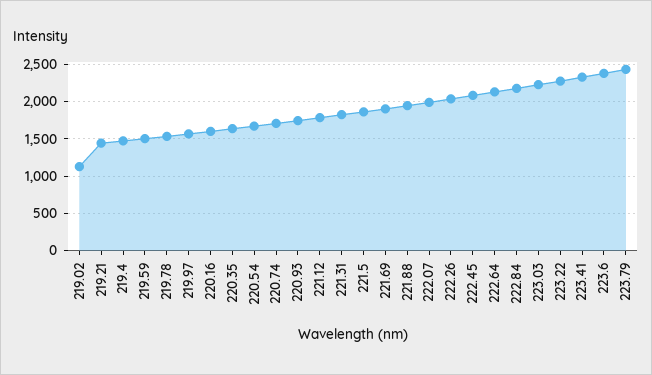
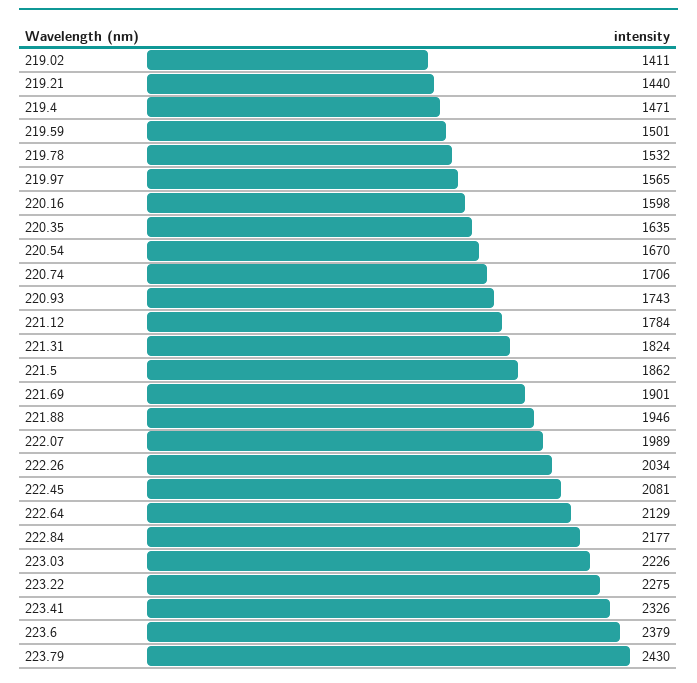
219.02: 1100 -> 1411

